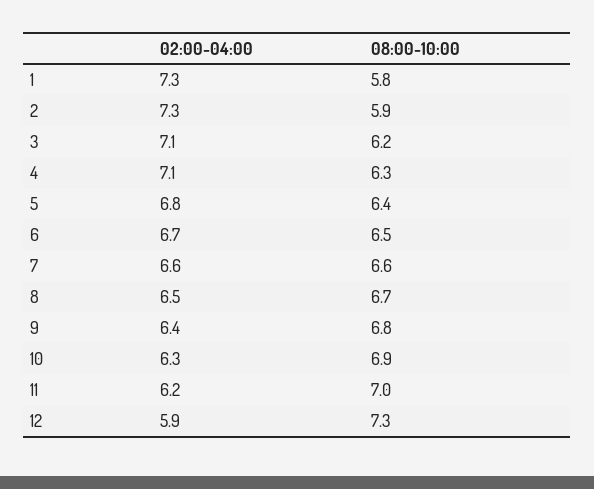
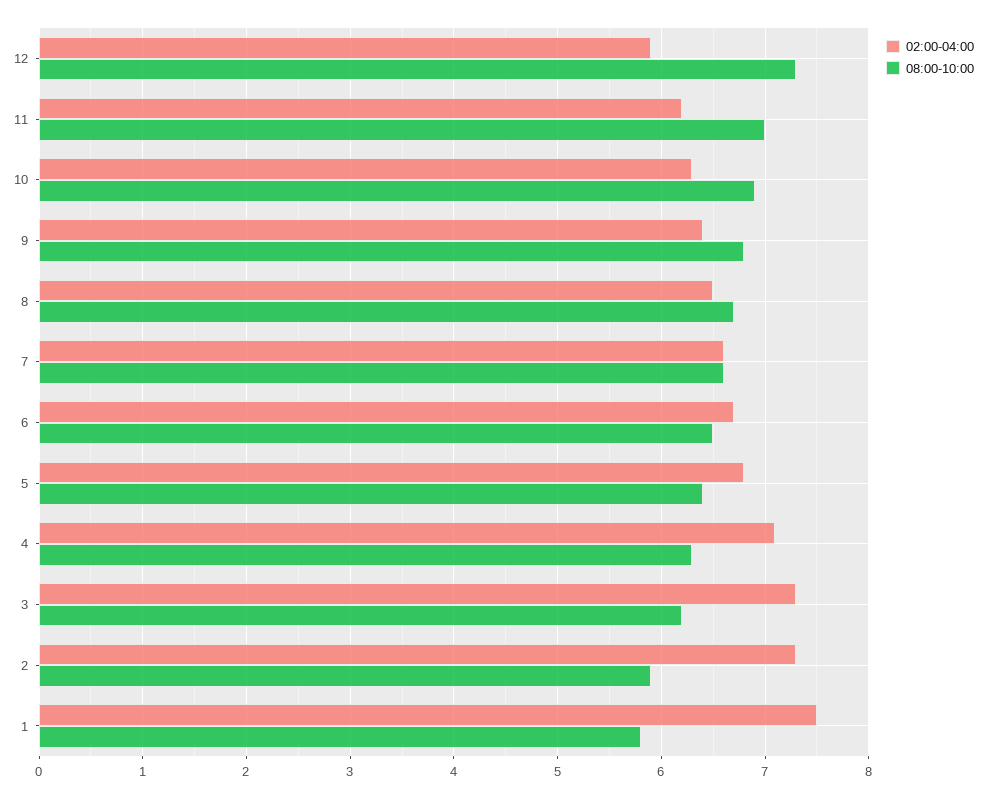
02:00-04:00, 1: 7.3 -> 7.5
02:00-04:00, 3: 7.1 -> 7.3

